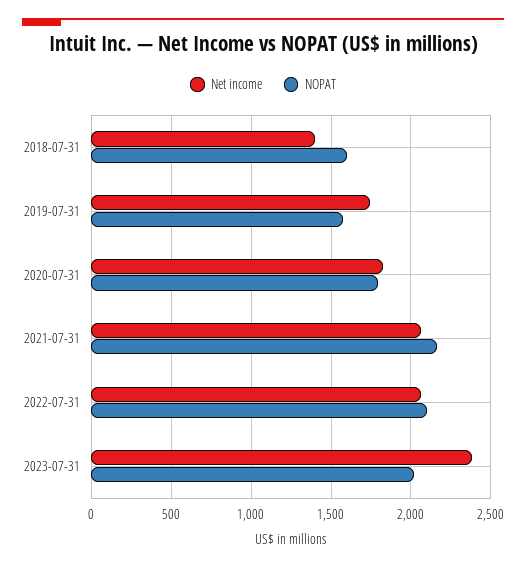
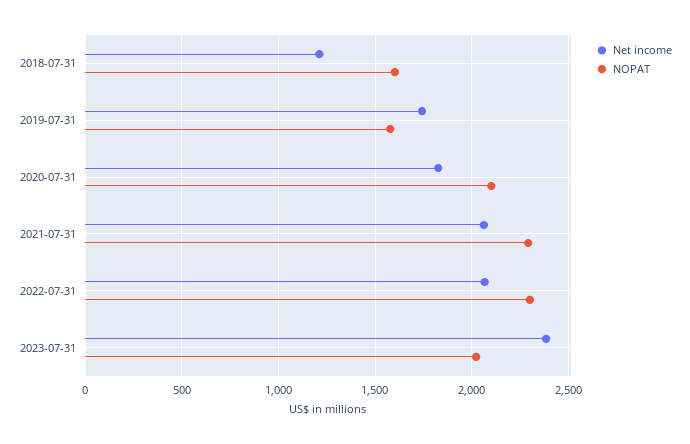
Net income, 2018-07-31: 1400 -> 1200
NOPAT, 2020-07-31: 1800 -> 2100
NOPAT, 2021-07-31: 2150 -> 2300
NOPAT, 2022-07-31: 2100 -> 2300

